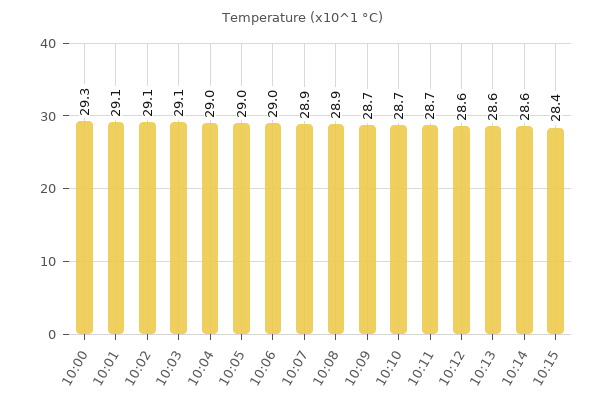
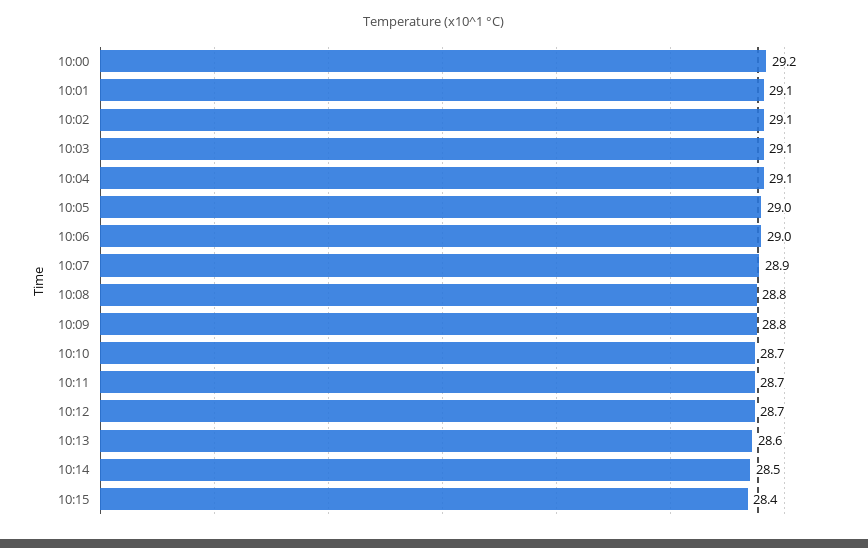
10:00: 29.3 -> 29.2
10:04: 29 -> 29.1
10:08: 28.9 -> 28.8
10:09: 28.7 -> 28.8
10:12: 28.6 -> 28.7
10:14: 28.6 -> 28.5

